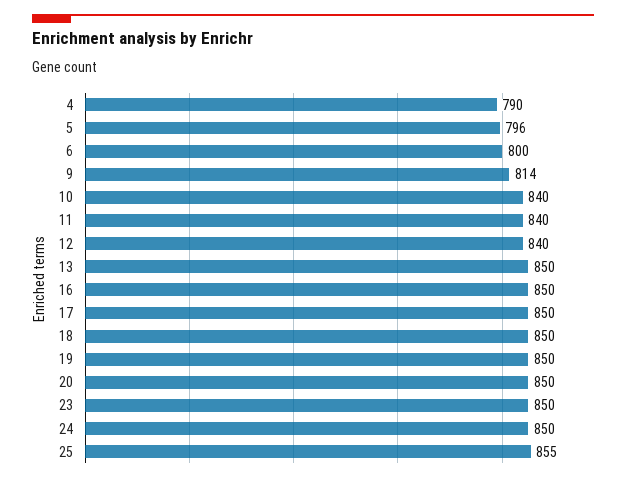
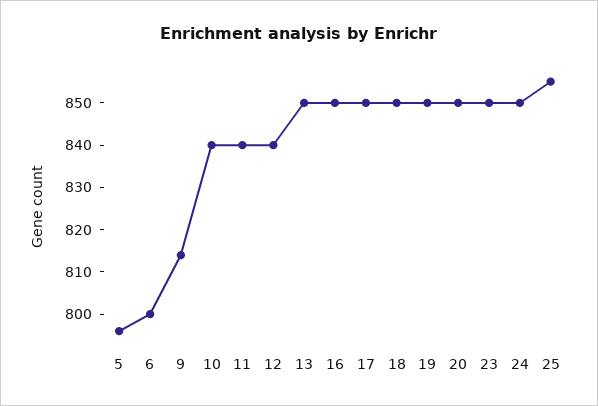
4: 790 -> none

